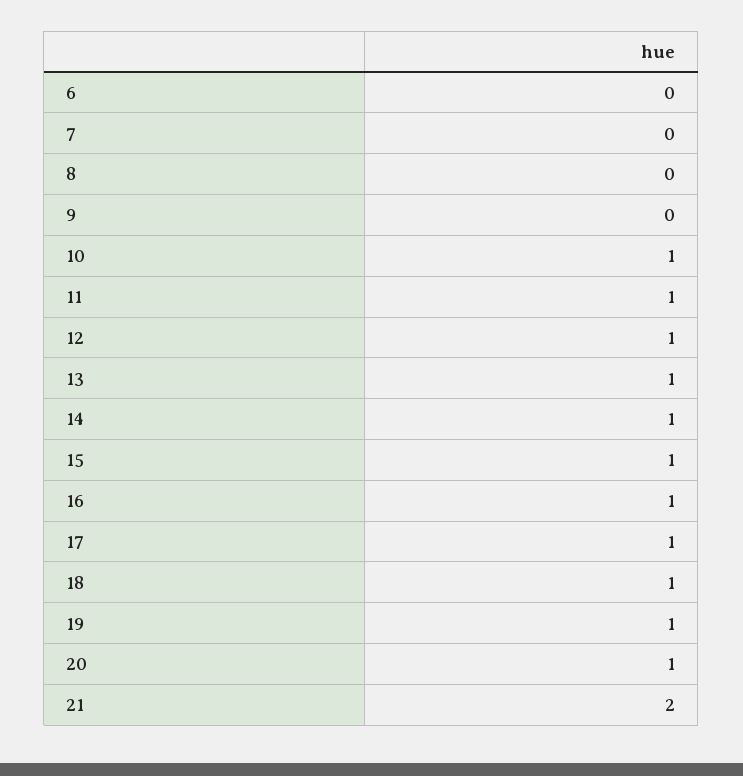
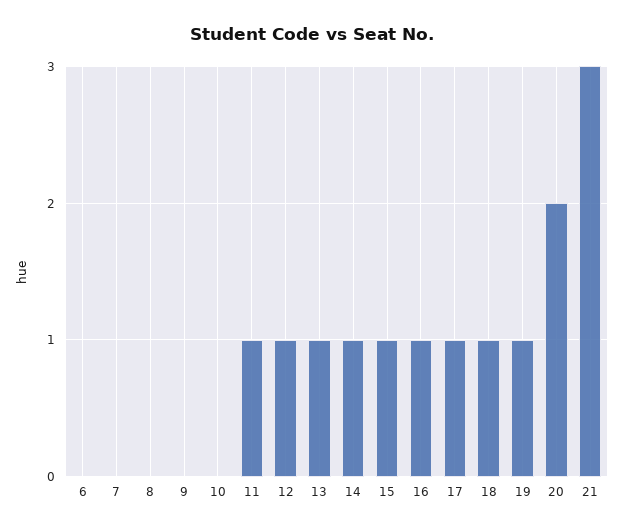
10: 1 -> 0
20: 1 -> 2
21: 2 -> 3

